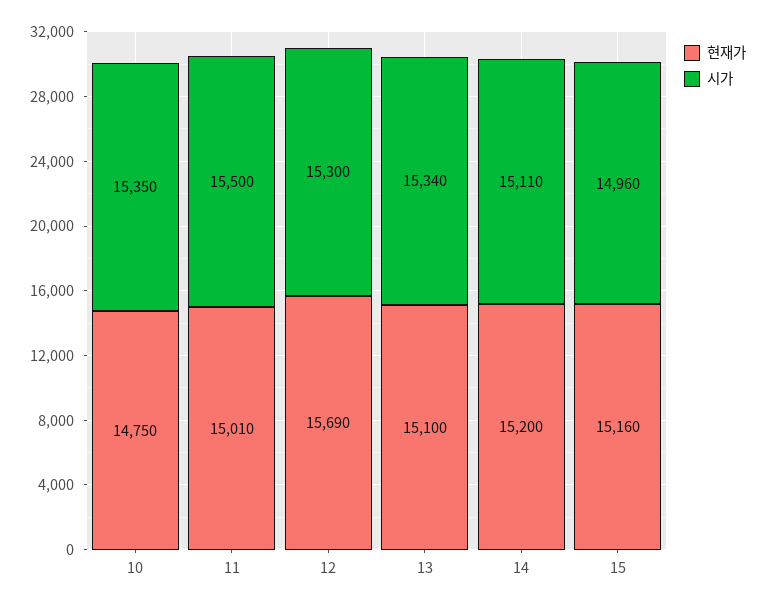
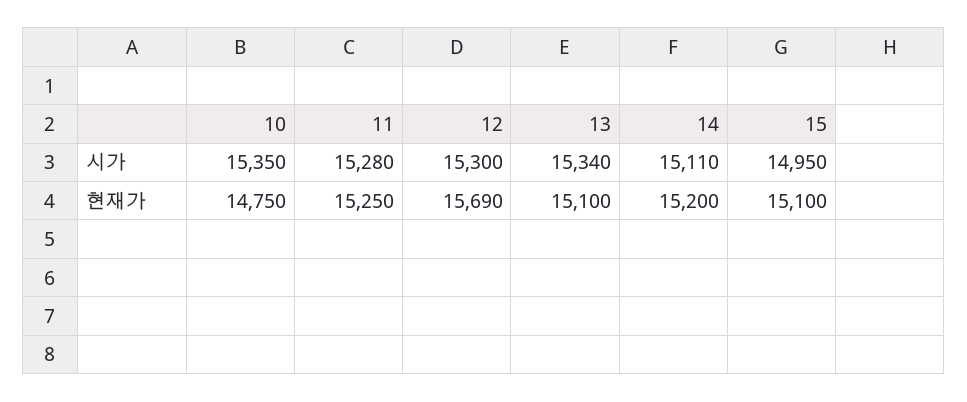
현재가, 11: 15010 -> 15250
시가, 11: 15500 -> 15280
현재가, 15: 15160 -> 15100
시가, 15: 14960 -> 14950

